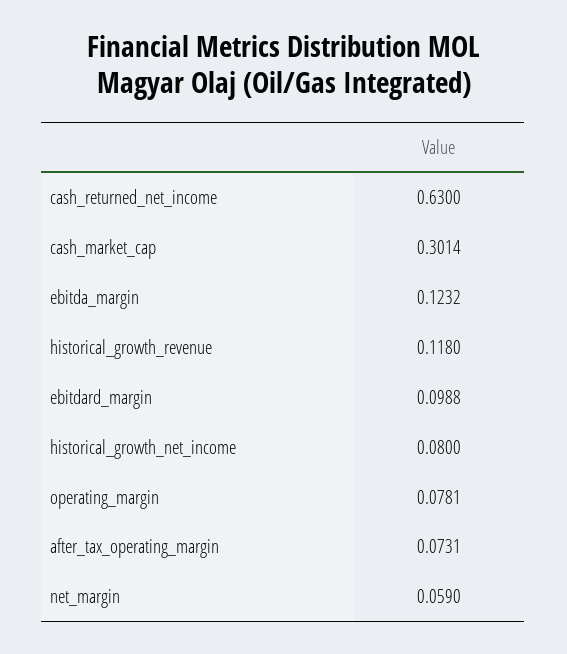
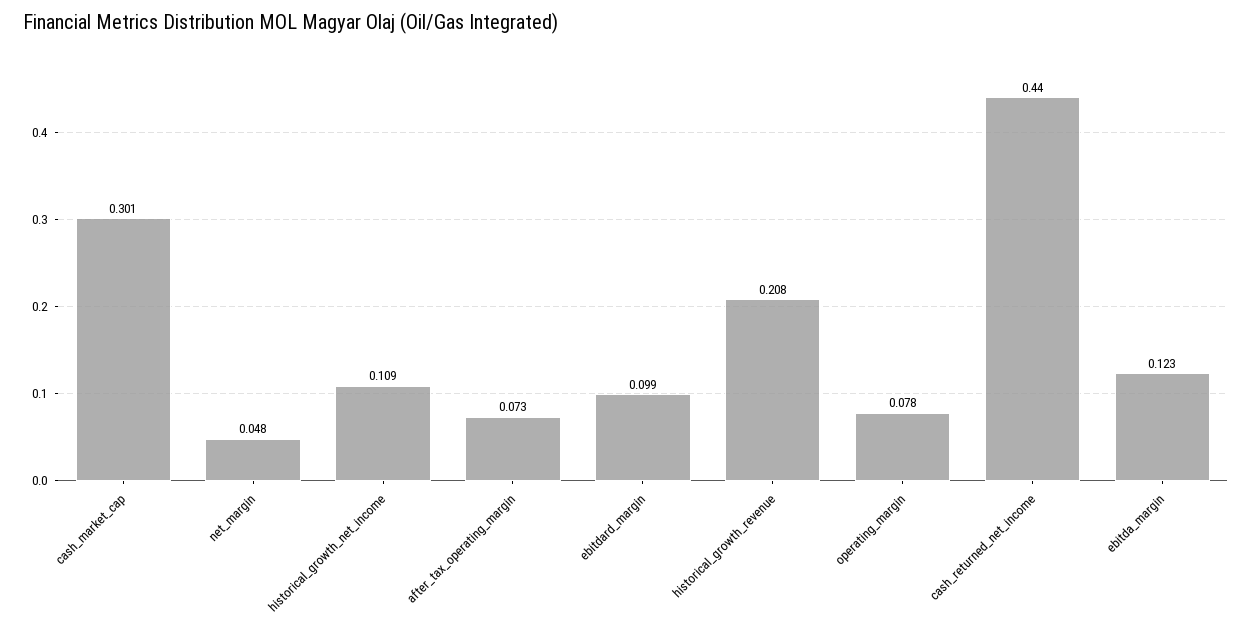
cash_returned_net_income: 0.63 -> 0.44
historical_growth_revenue: 0.118 -> 0.208
historical_growth_net_income: 0.08 -> 0.109
net_margin: 0.059 -> 0.048

